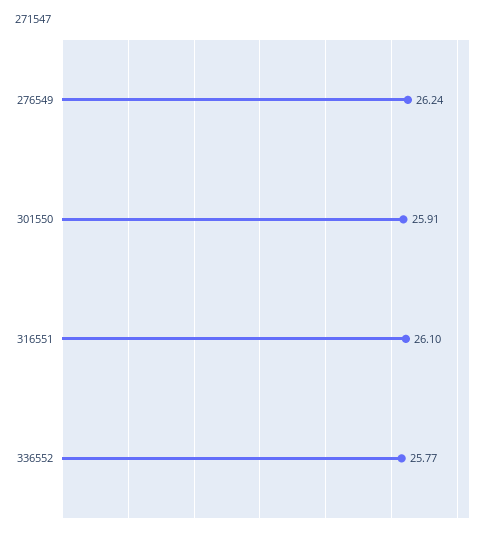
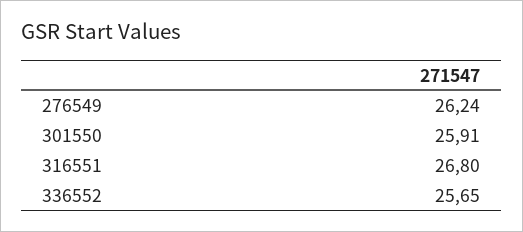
316551: 26.1 -> 26.8
336552: 25.77 -> 25.65

